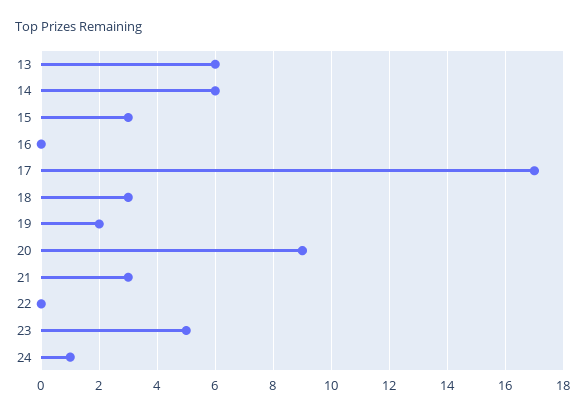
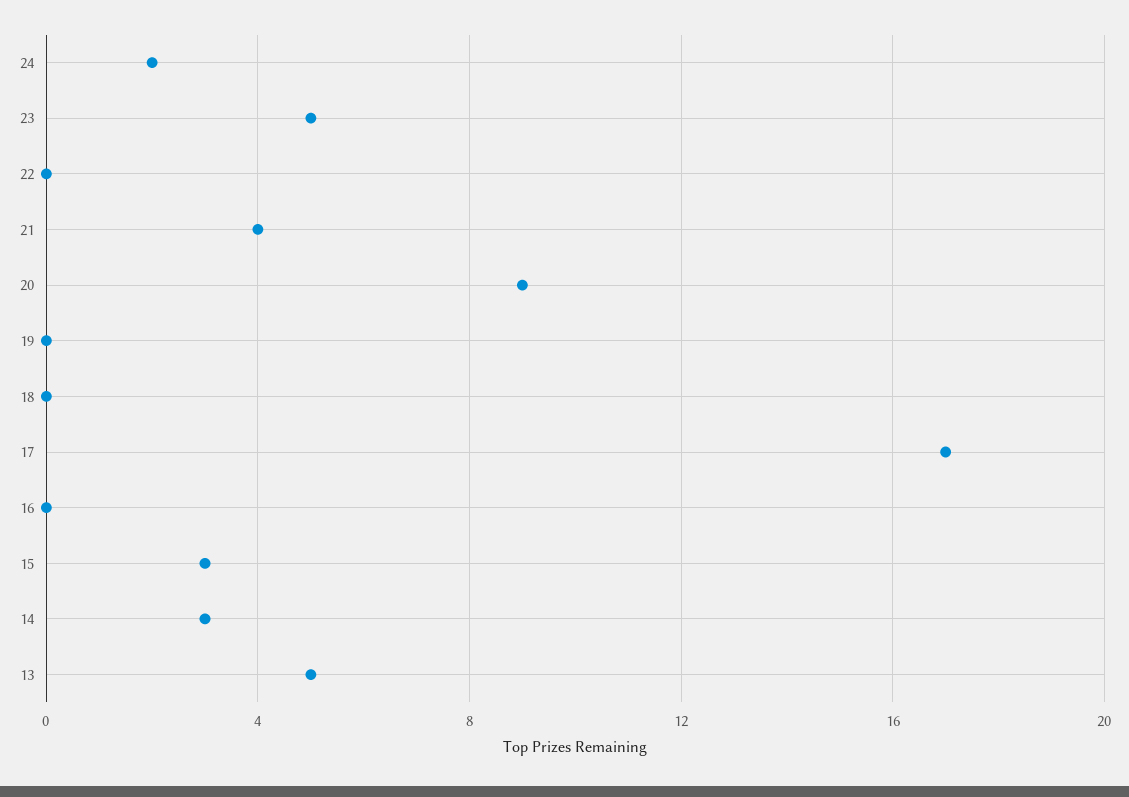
13: 6 -> 5
14: 6 -> 3
18: 3 -> 0
19: 2 -> 0
21: 3 -> 4
24: 1 -> 2

